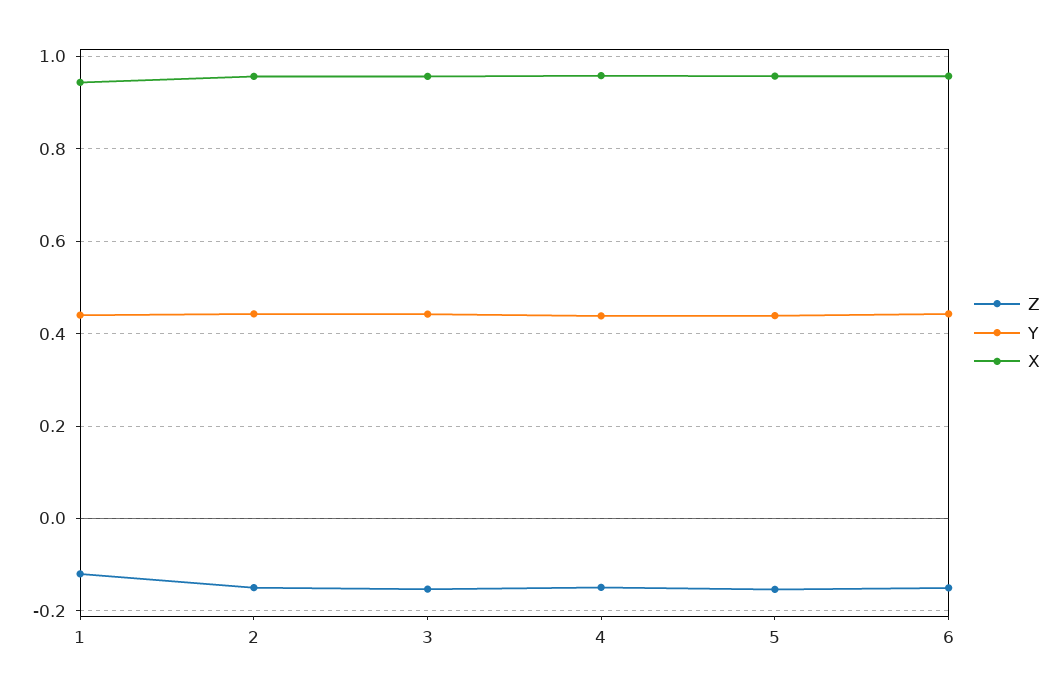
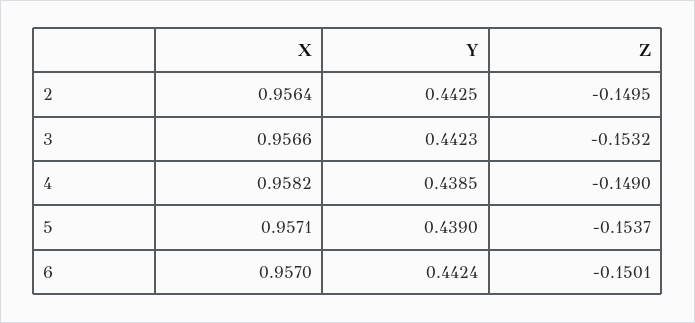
Z, 1: -0.12 -> none
Y, 1: 0.44 -> none
X, 1: 0.94 -> none

